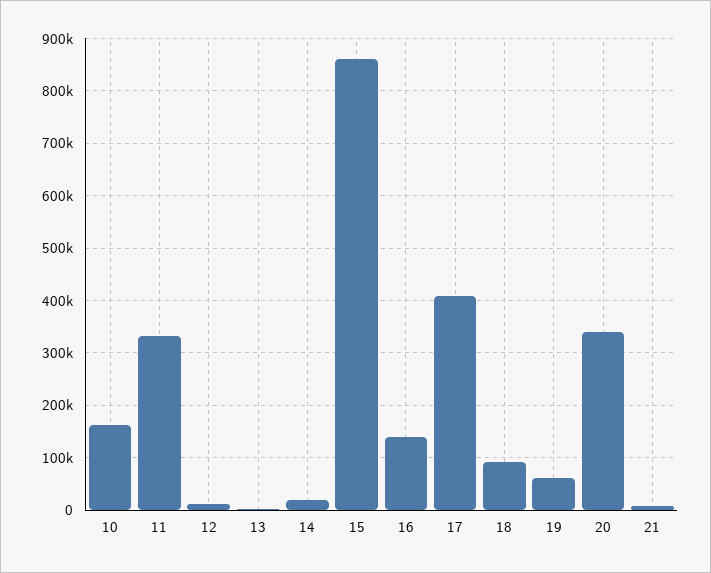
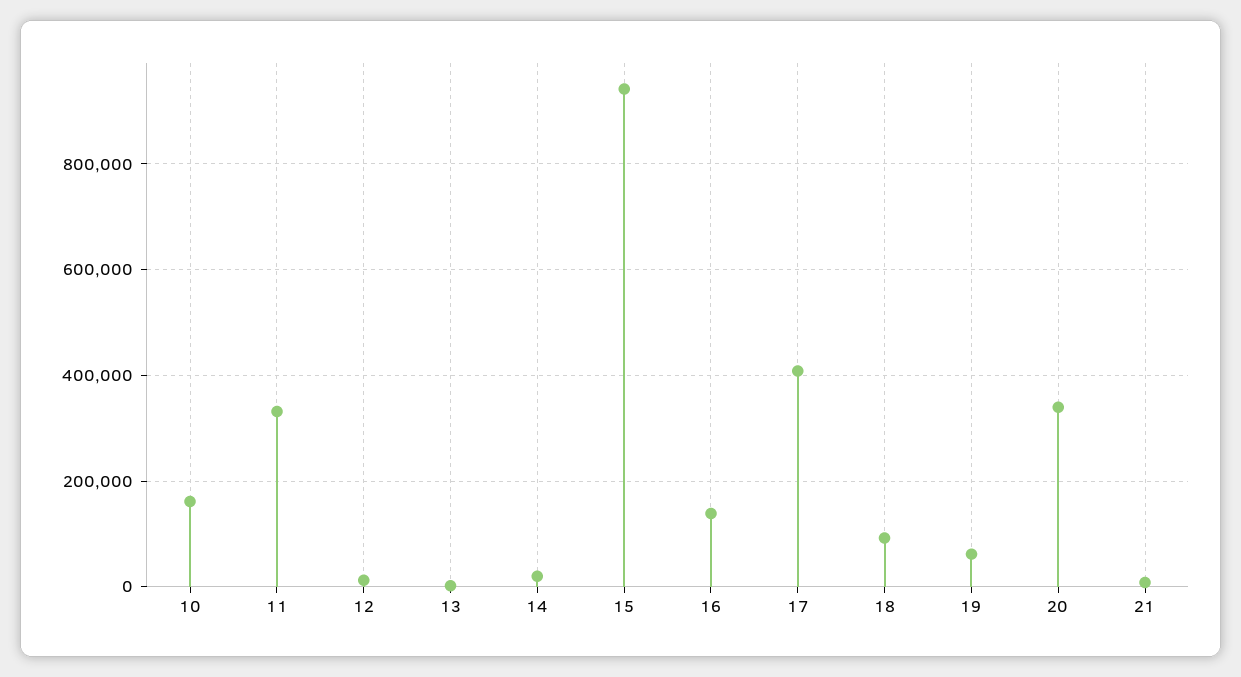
15: 860000 -> 940000

